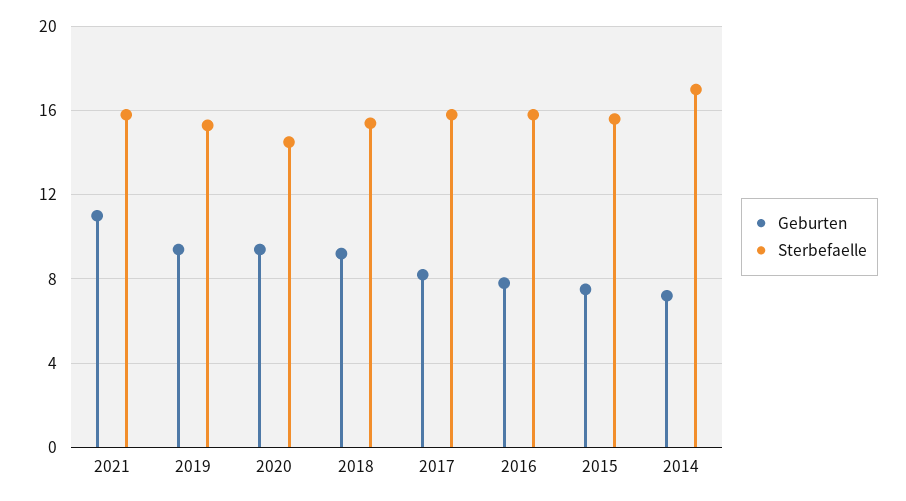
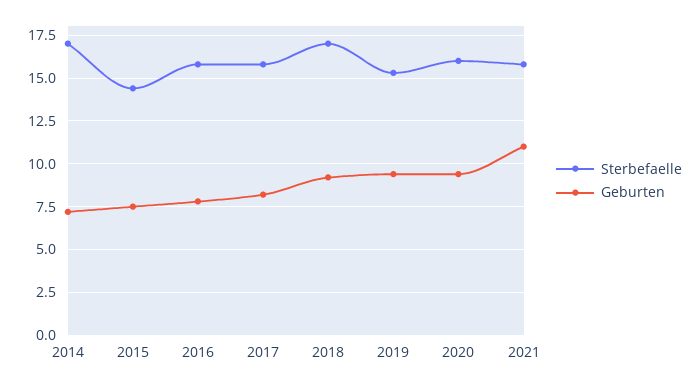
Sterbefaelle, 2020: 14.5 -> 16
Sterbefaelle, 2018: 15.5 -> 17
Sterbefaelle, 2015: 15.5 -> 14.5

